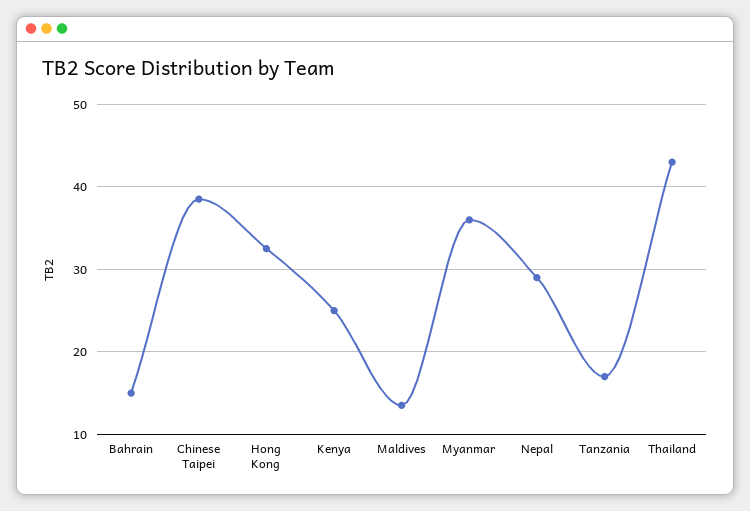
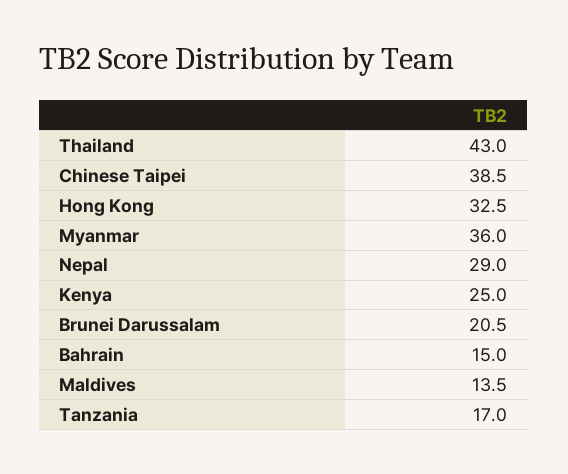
Brunei Darussalam: none -> 20.5

